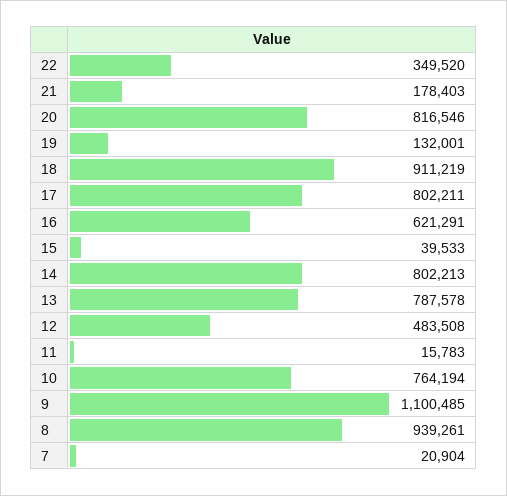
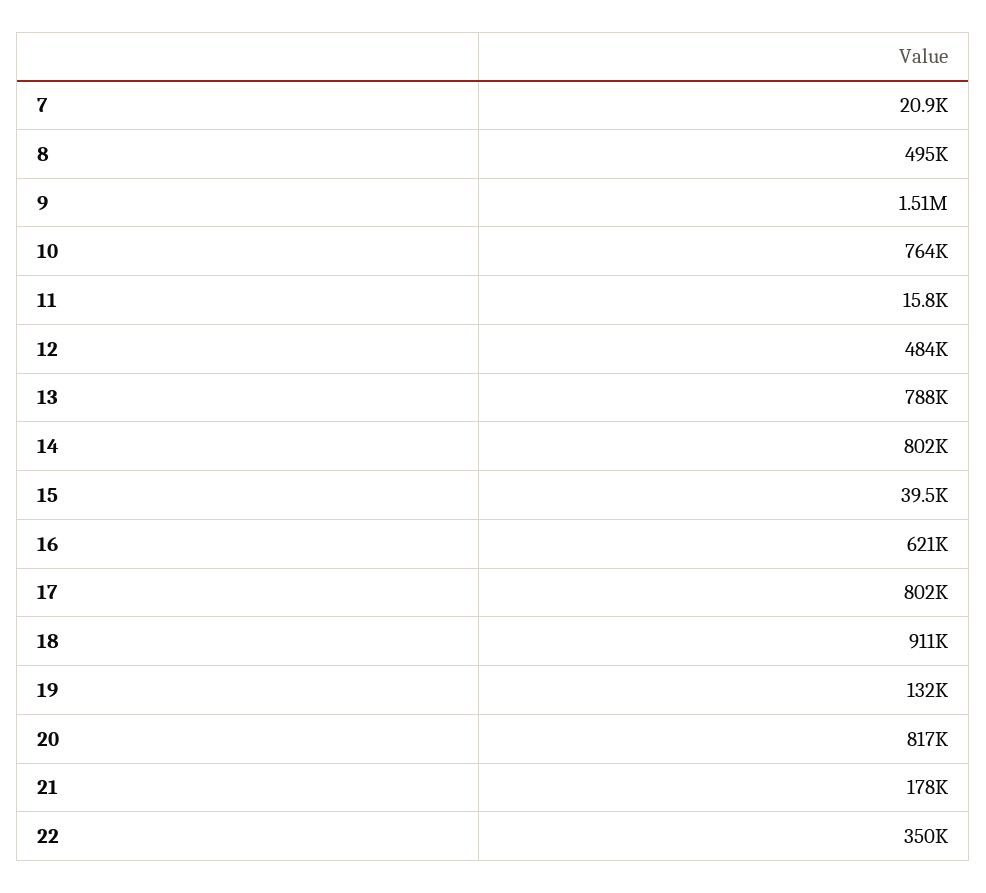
9: 1100485 -> 1510000
8: 939261 -> 495000

